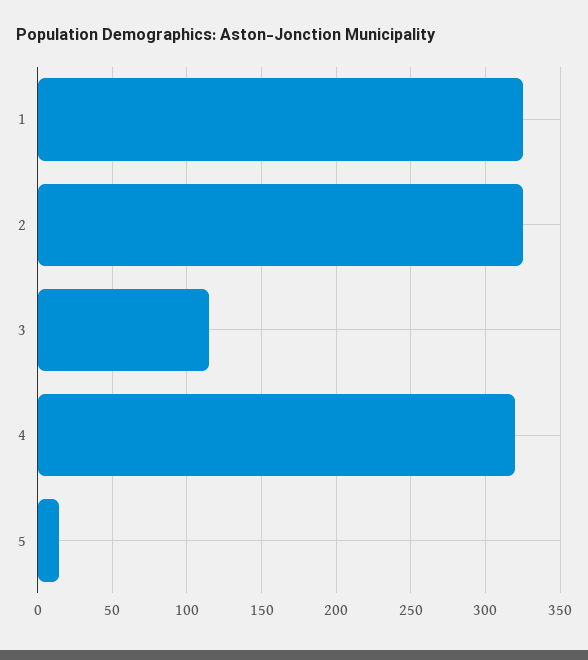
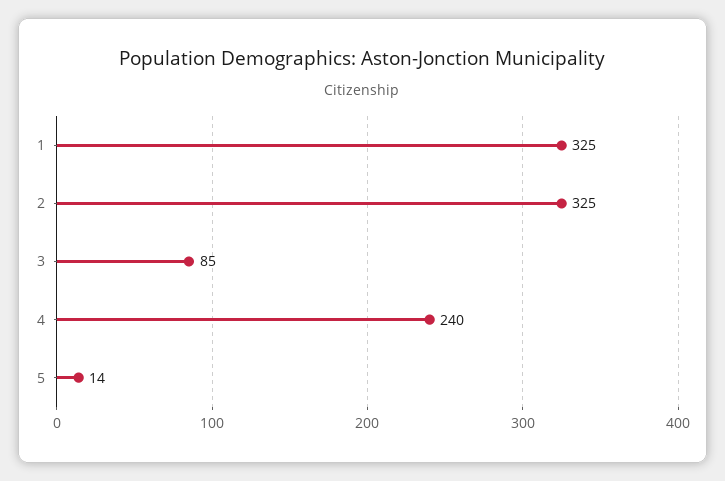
3: 115 -> 85
4: 320 -> 240

